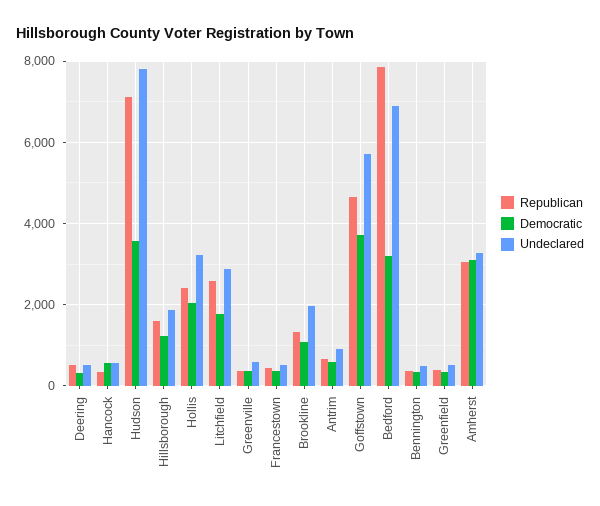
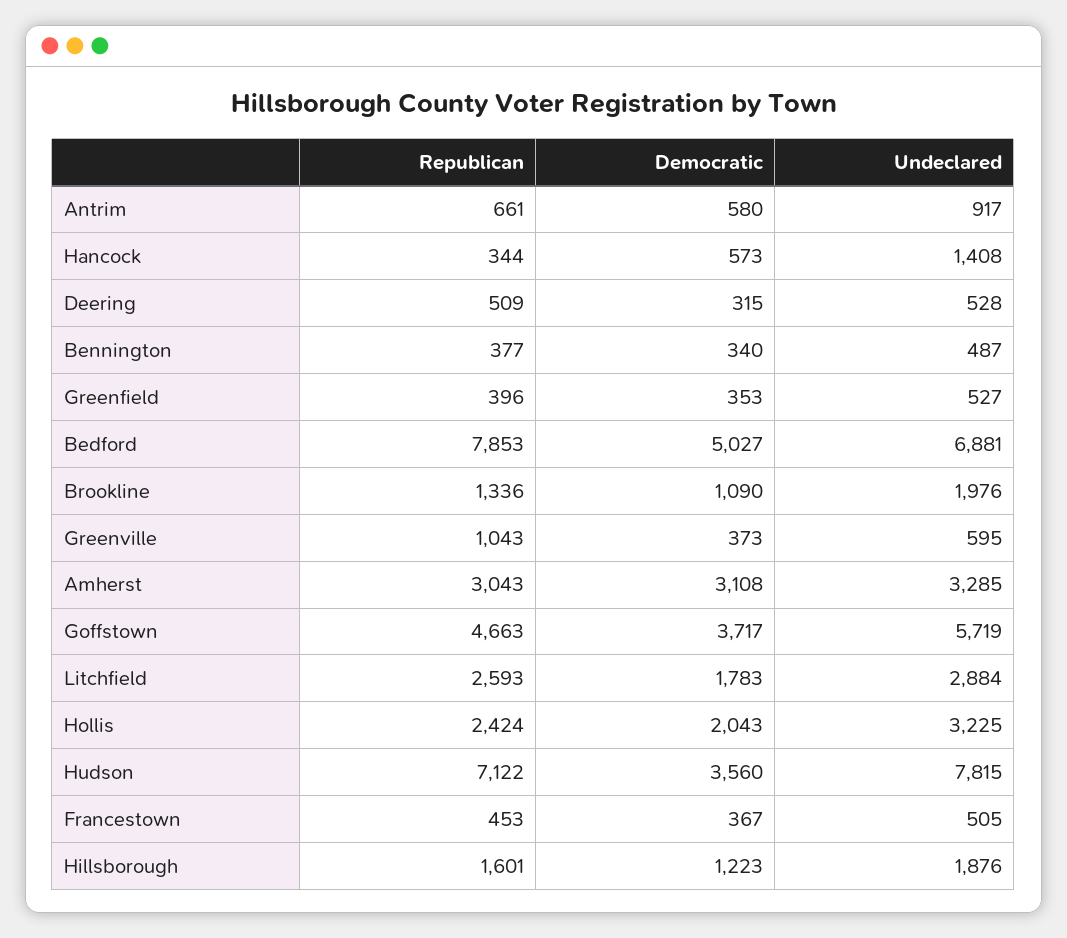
Undeclared, Hancock: 600 -> 1408
Republican, Greenville: 400 -> 1043
Democratic, Bedford: 3200 -> 5027

